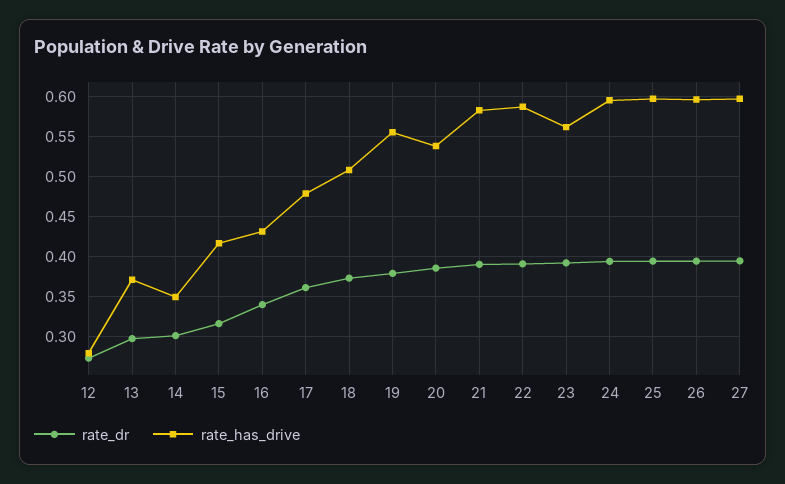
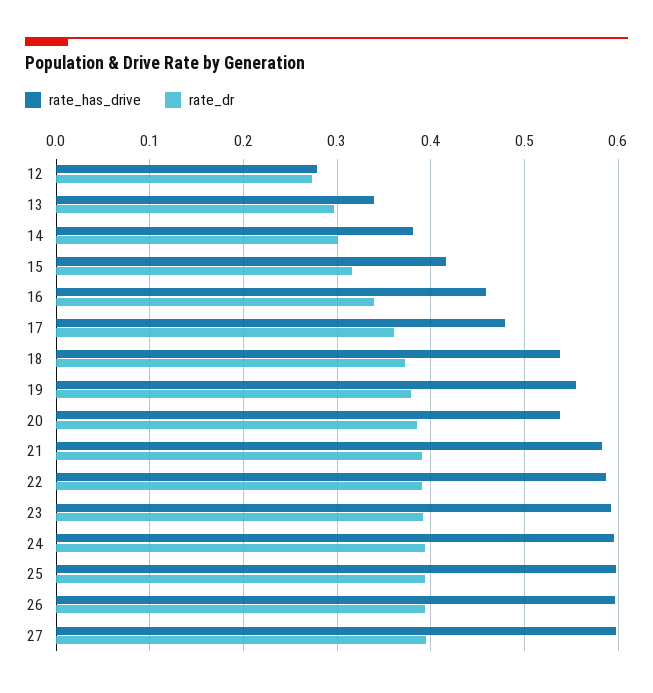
rate_has_drive, 13: 0.37 -> 0.34
rate_has_drive, 14: 0.35 -> 0.38
rate_has_drive, 16: 0.43 -> 0.46
rate_has_drive, 18: 0.51 -> 0.54
rate_has_drive, 23: 0.56 -> 0.59

